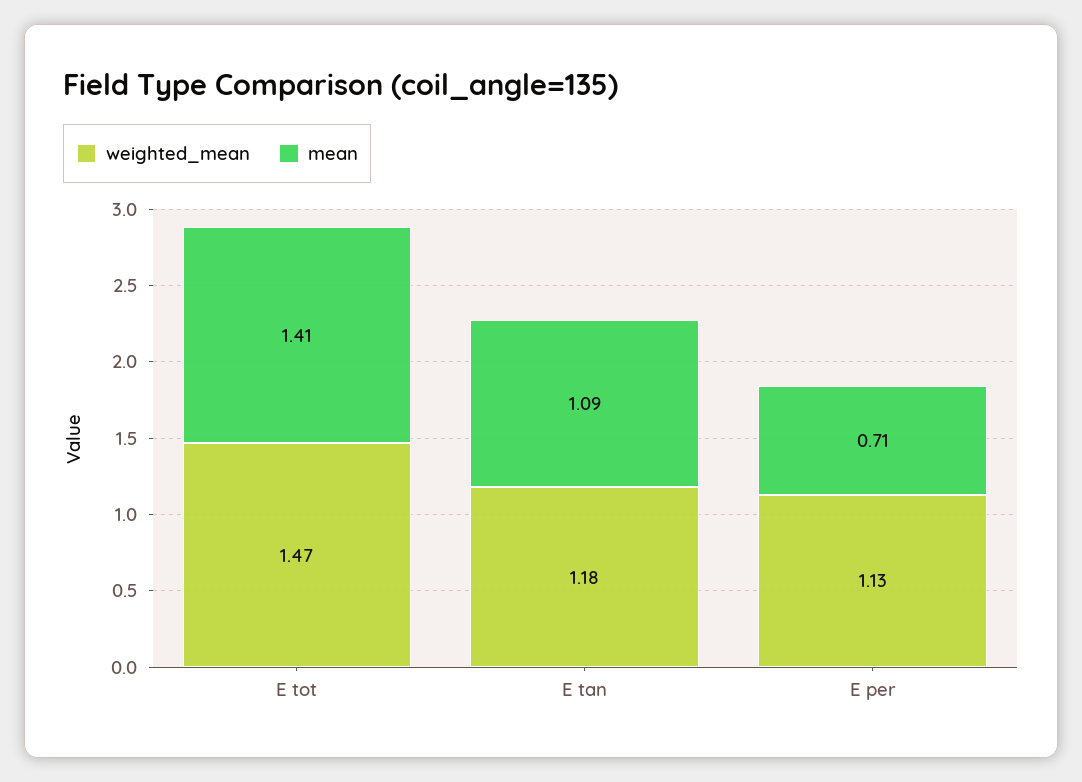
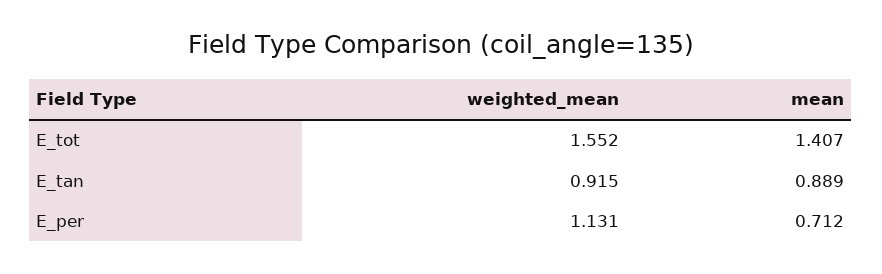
weighted_mean, E tot: 1.47 -> 1.552
weighted_mean, E tan: 1.18 -> 0.915
mean, E tan: 1.09 -> 0.889

